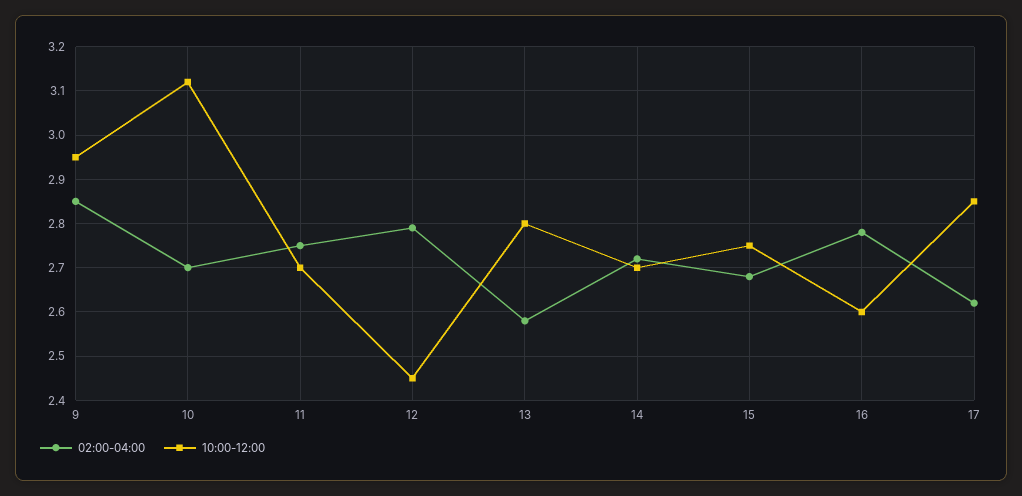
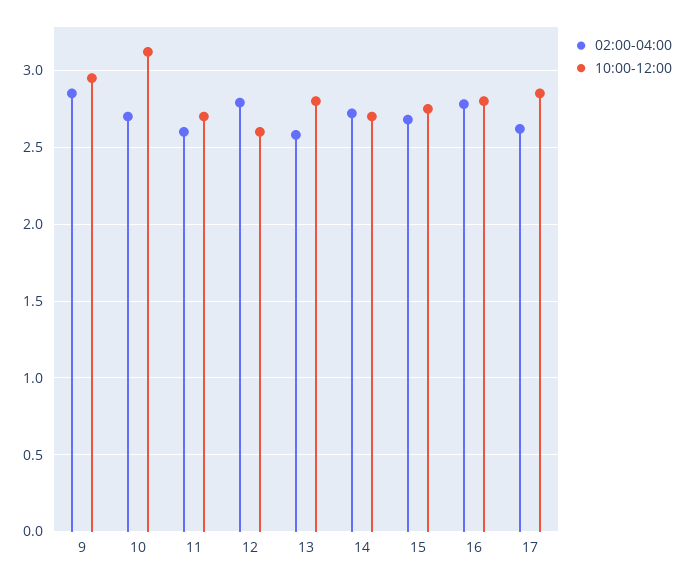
02:00-04:00, 11: 2.75 -> 2.6
10:00-12:00, 12: 2.45 -> 2.6
10:00-12:00, 16: 2.6 -> 2.8

